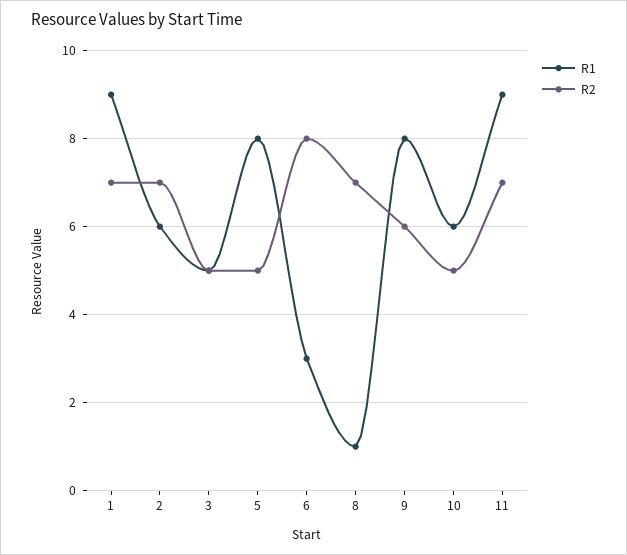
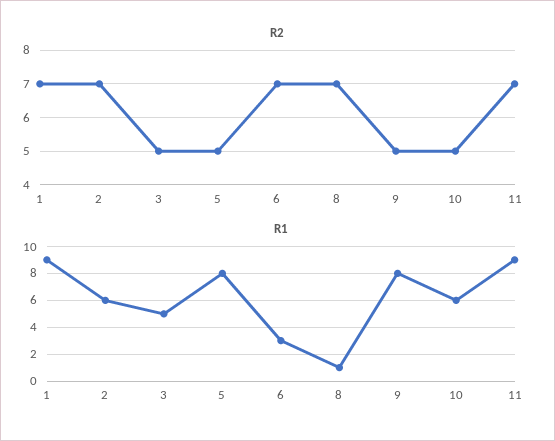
R2, 6: 8 -> 7
R2, 9: 6 -> 5

